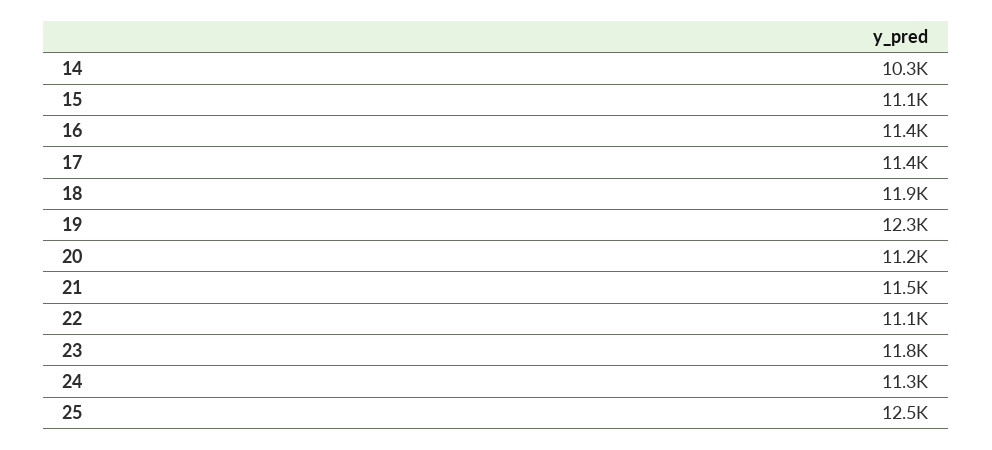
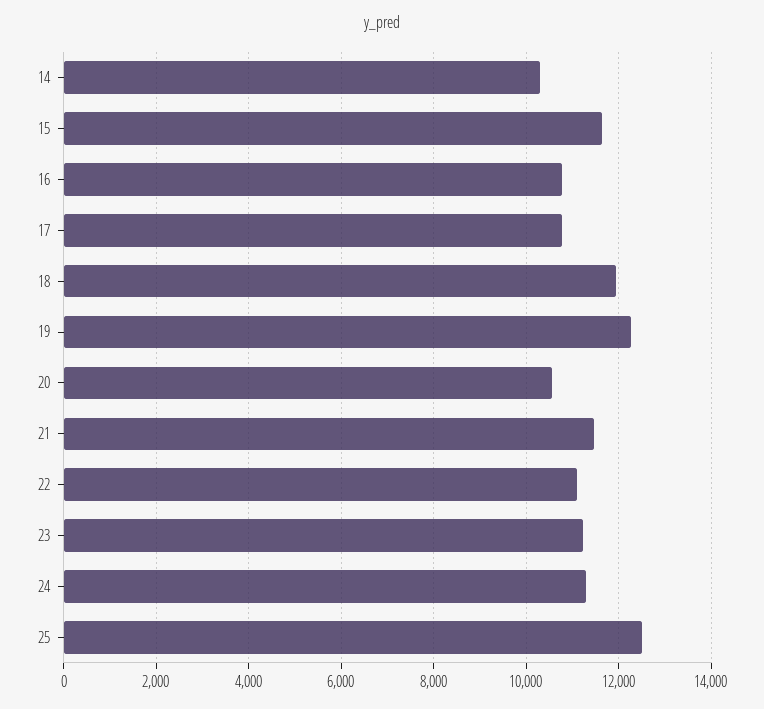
15: 11100 -> 11600
16: 11400 -> 10800
17: 11400 -> 10800
20: 11200 -> 10600
23: 11800 -> 11200

